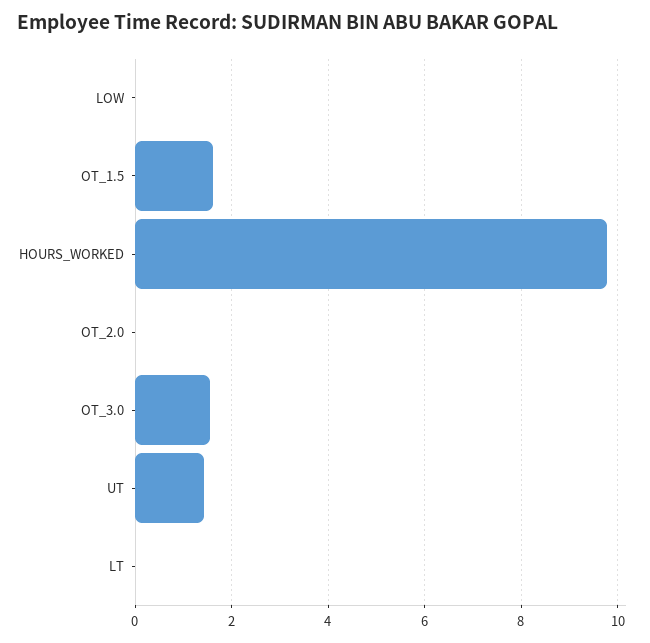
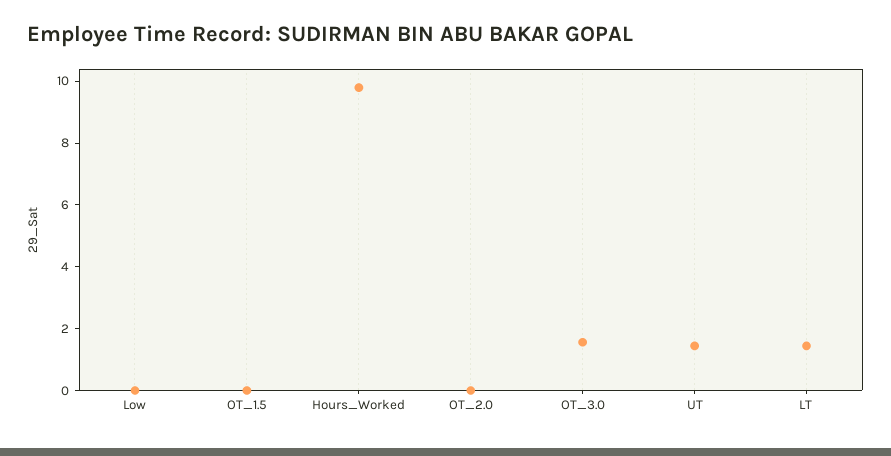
OT_1.5: 1.6 -> 0
LT: 0 -> 1.5

